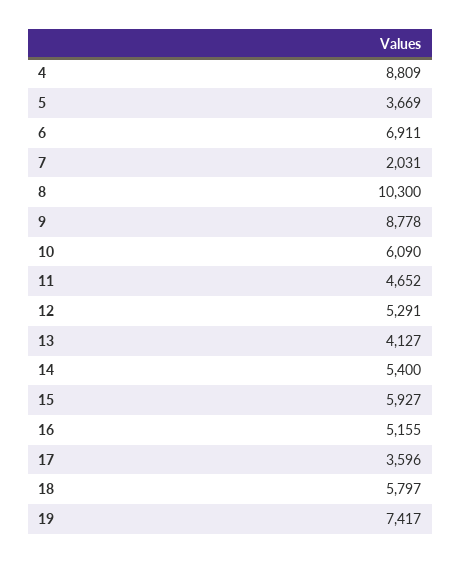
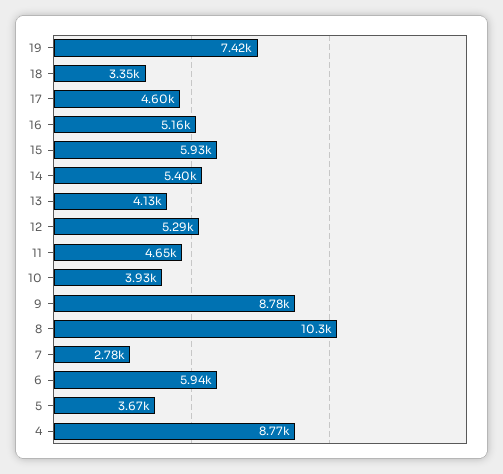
4: 8809 -> 8770
6: 6911 -> 5940
7: 2031 -> 2780
10: 6090 -> 3930
17: 3596 -> 4600
18: 5797 -> 3350

